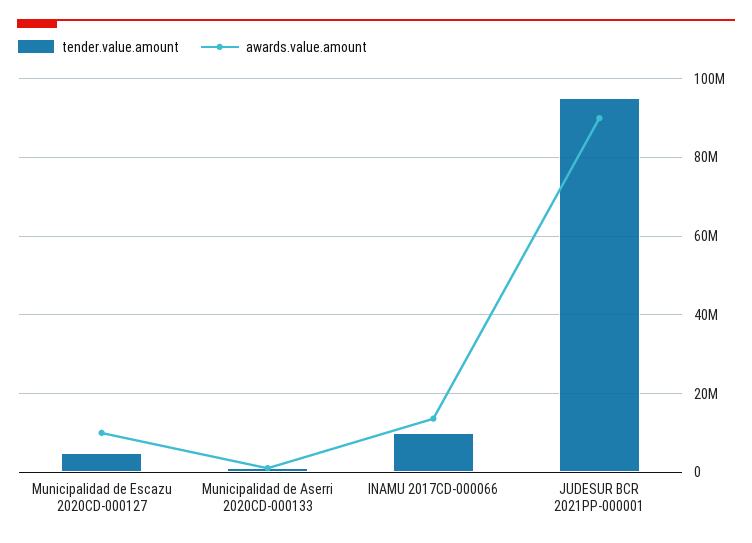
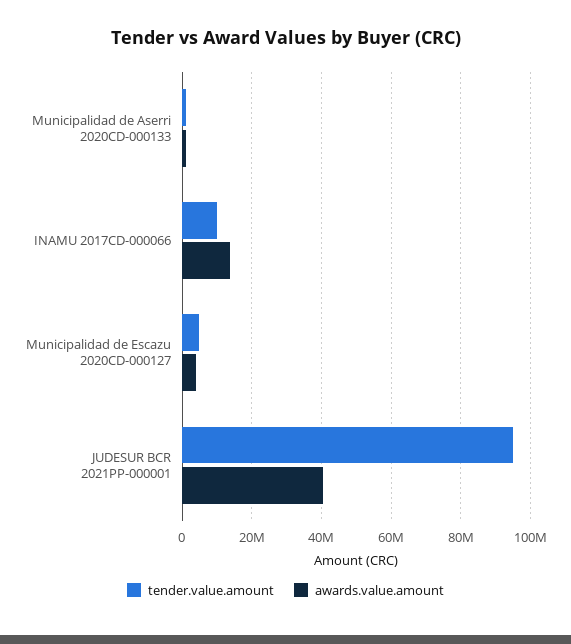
awards.value.amount, Municipalidad de Escazu 2020CD-000127: 10000000 -> 4000000
awards.value.amount, JUDESUR BCR 2021PP-000001: 90000000 -> 40000000

